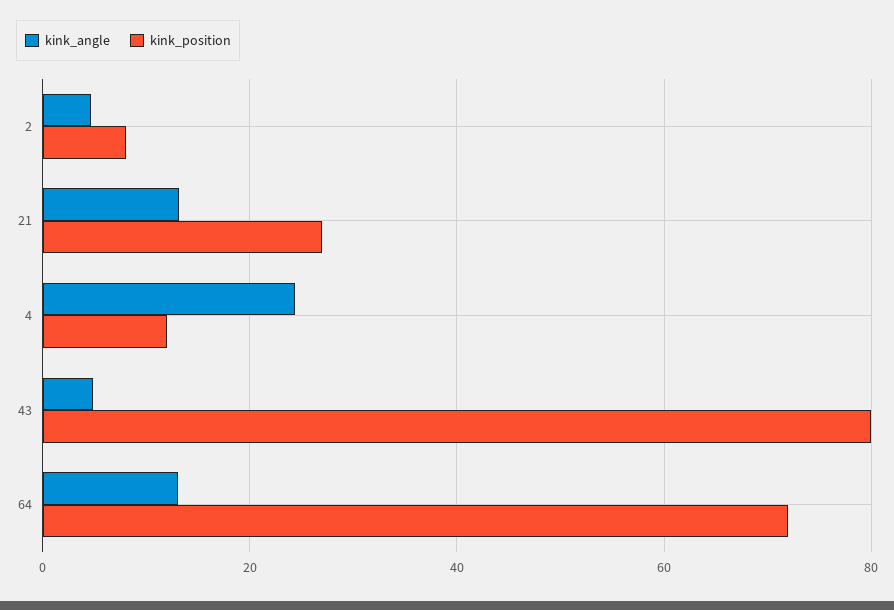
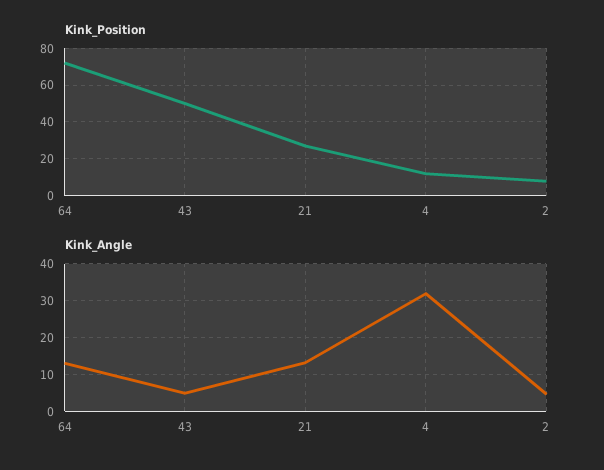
kink_angle, 4: 24 -> 32
kink_position, 43: 80 -> 50

